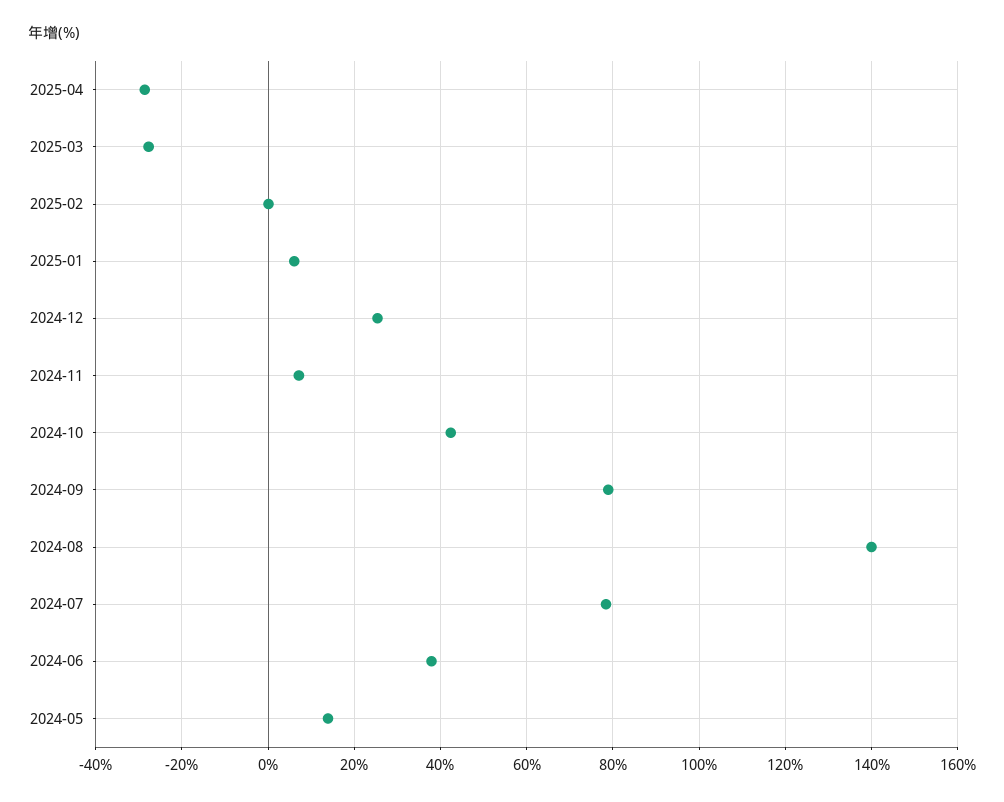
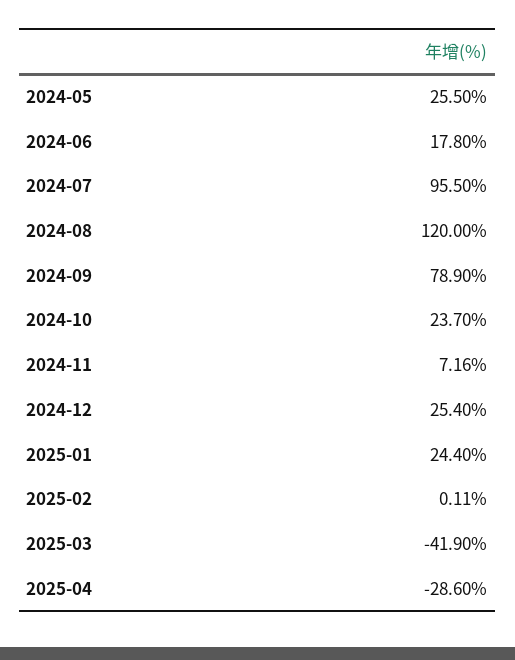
2025-03: -28 -> -41.9
2025-01: 6 -> 24.4
2024-10: 42 -> 23.7
2024-08: 140 -> 120
2024-07: 78 -> 95.5
2024-06: 38 -> 17.8
2024-05: 14 -> 25.5

